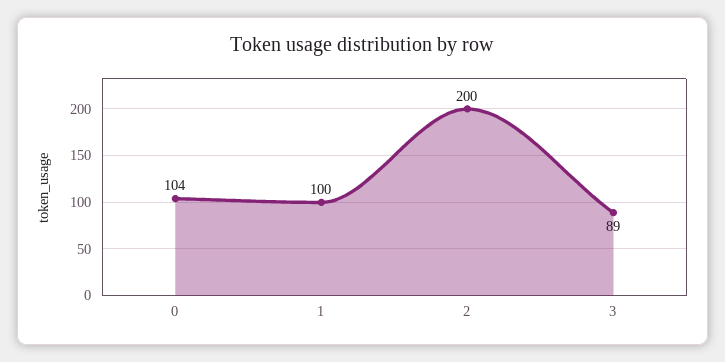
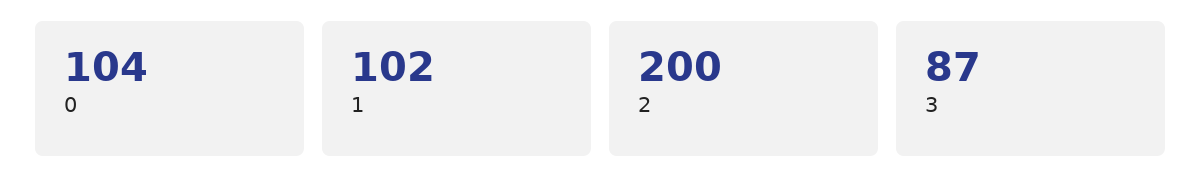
1: 100 -> 102
3: 89 -> 87

